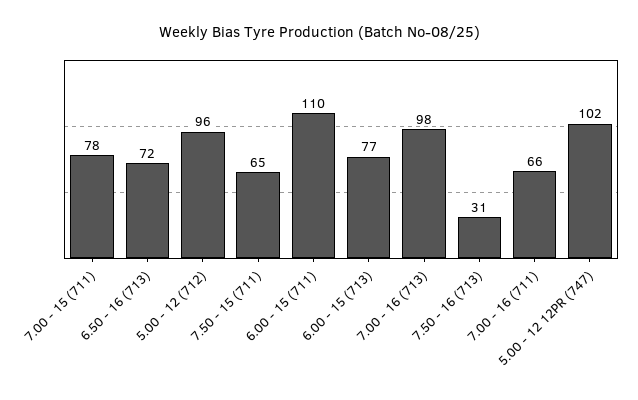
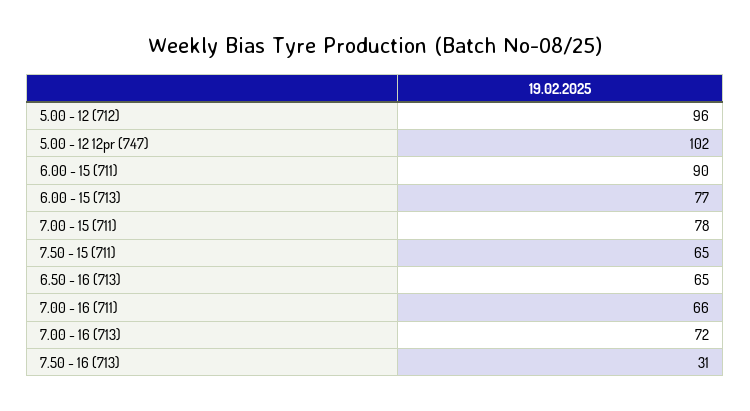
6.50 - 16 (713): 72 -> 65
6.00 - 15 (711): 110 -> 90
7.00 - 16 (713): 98 -> 72

